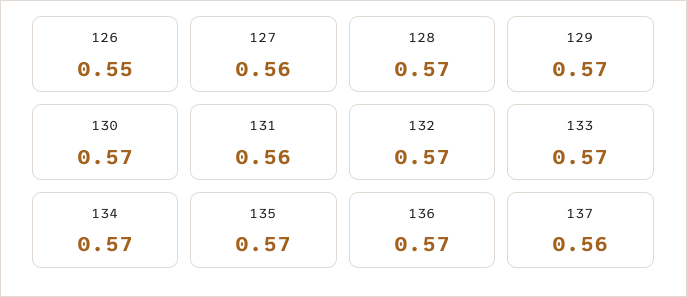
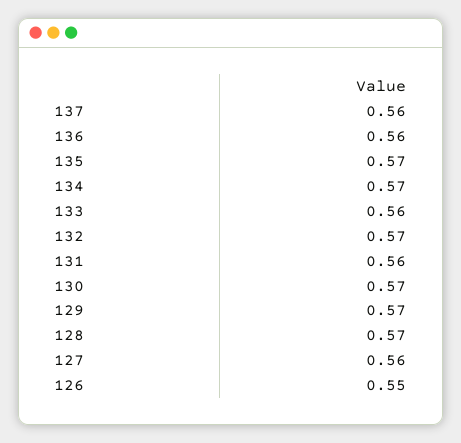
133: 0.57 -> 0.56
136: 0.57 -> 0.56

